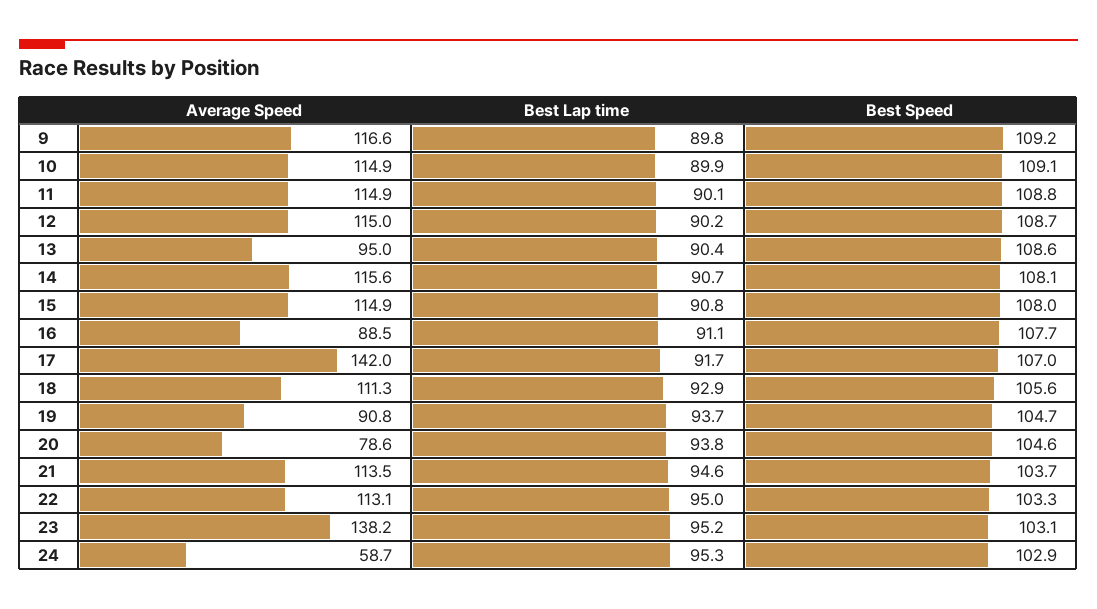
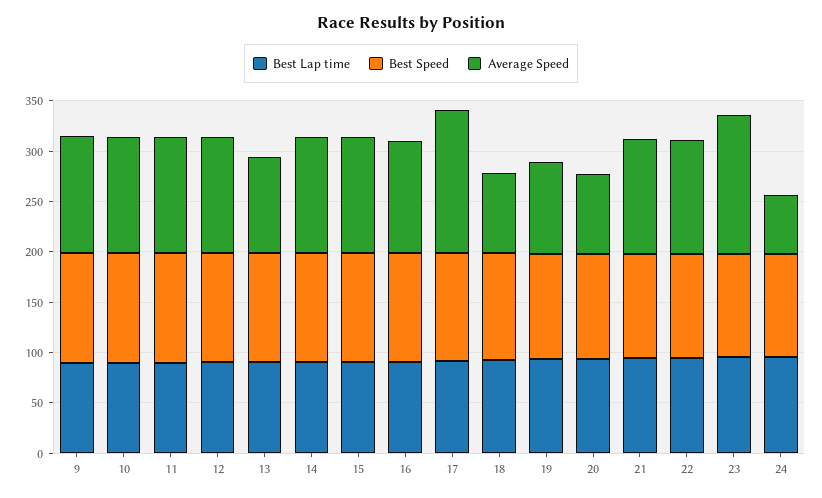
Average Speed, 16: 88.5 -> 110
Average Speed, 18: 111.3 -> 80

